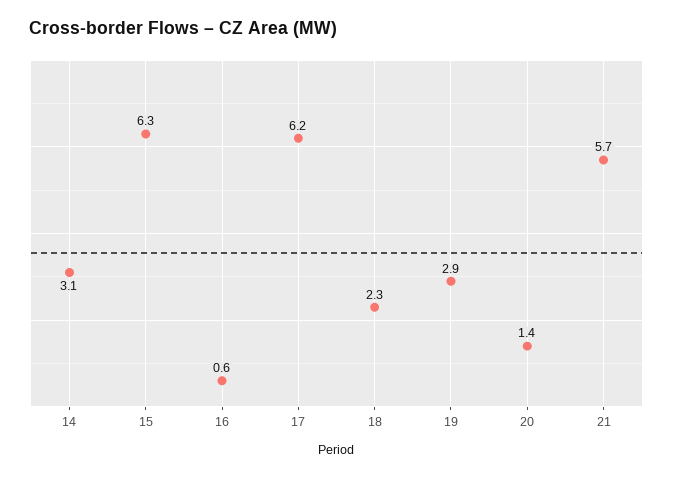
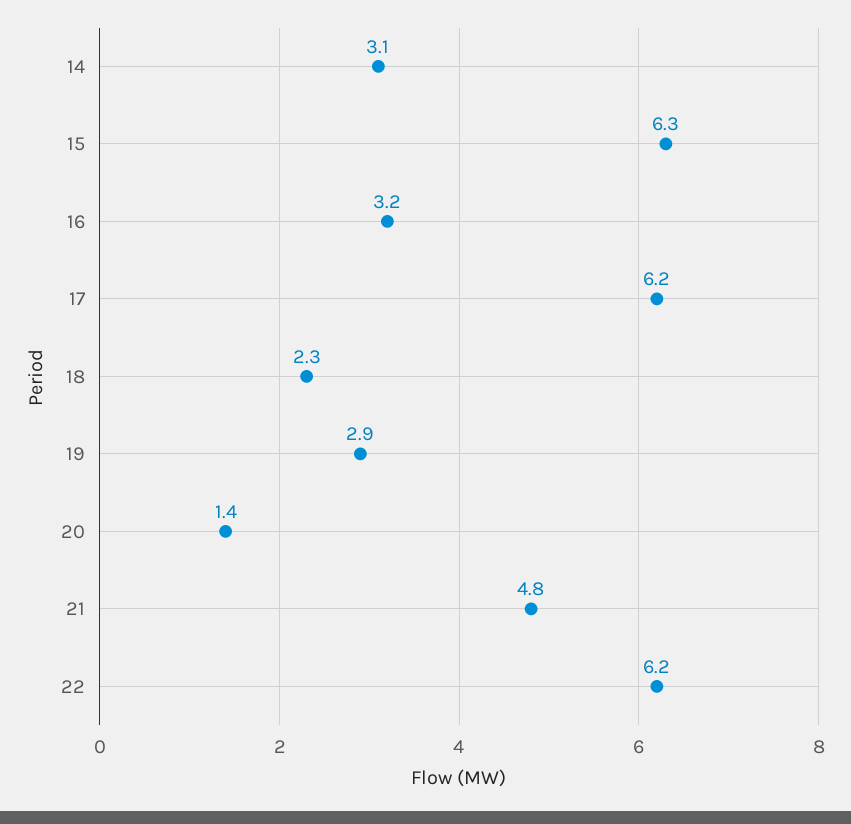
16: 0.6 -> 3.2
21: 5.7 -> 4.8
22: none -> 6.2

